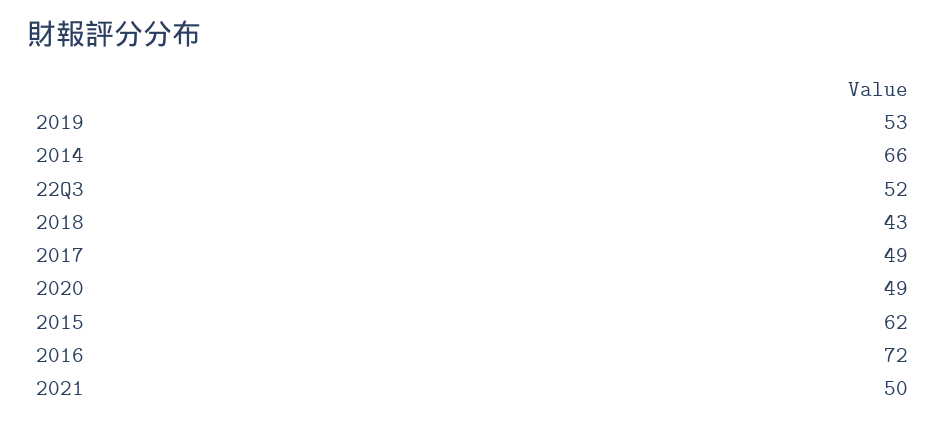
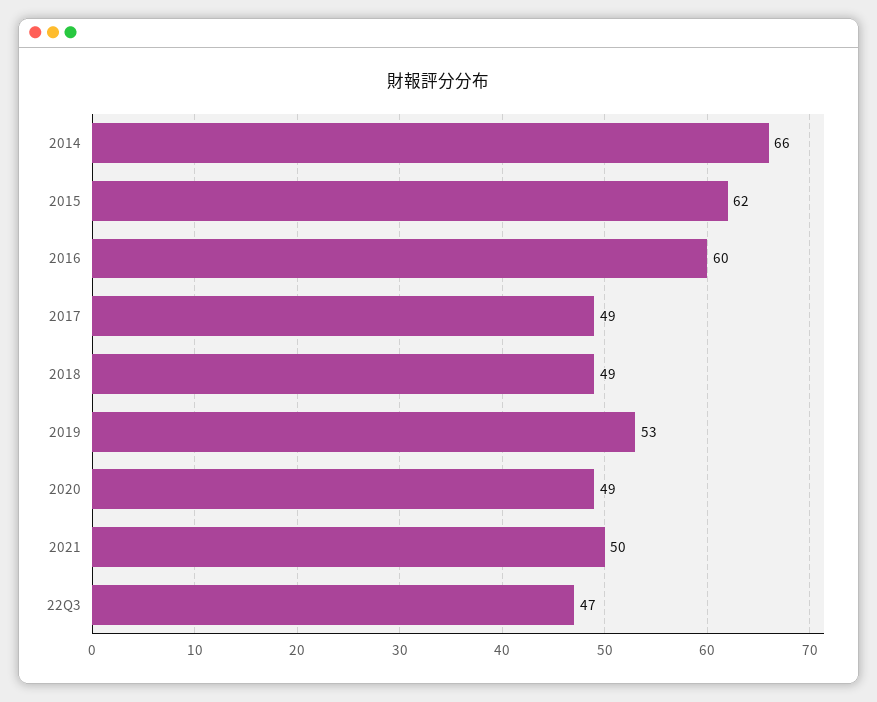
22Q3: 52 -> 47
2018: 43 -> 49
2016: 72 -> 60

